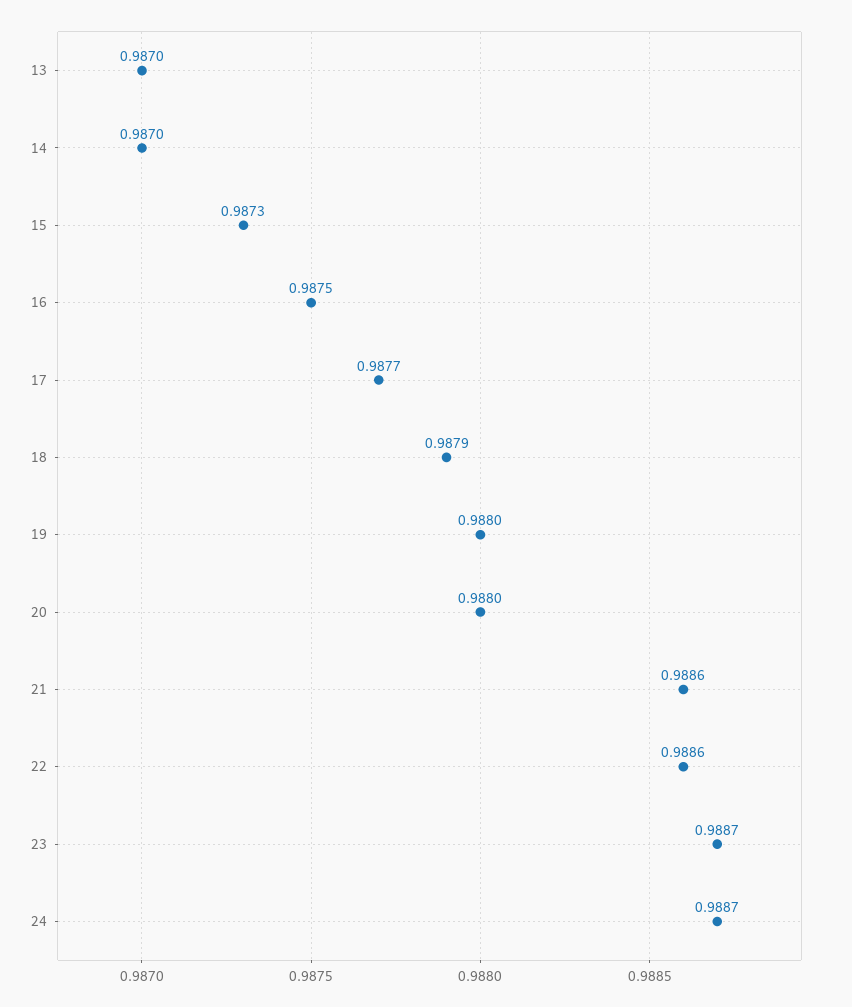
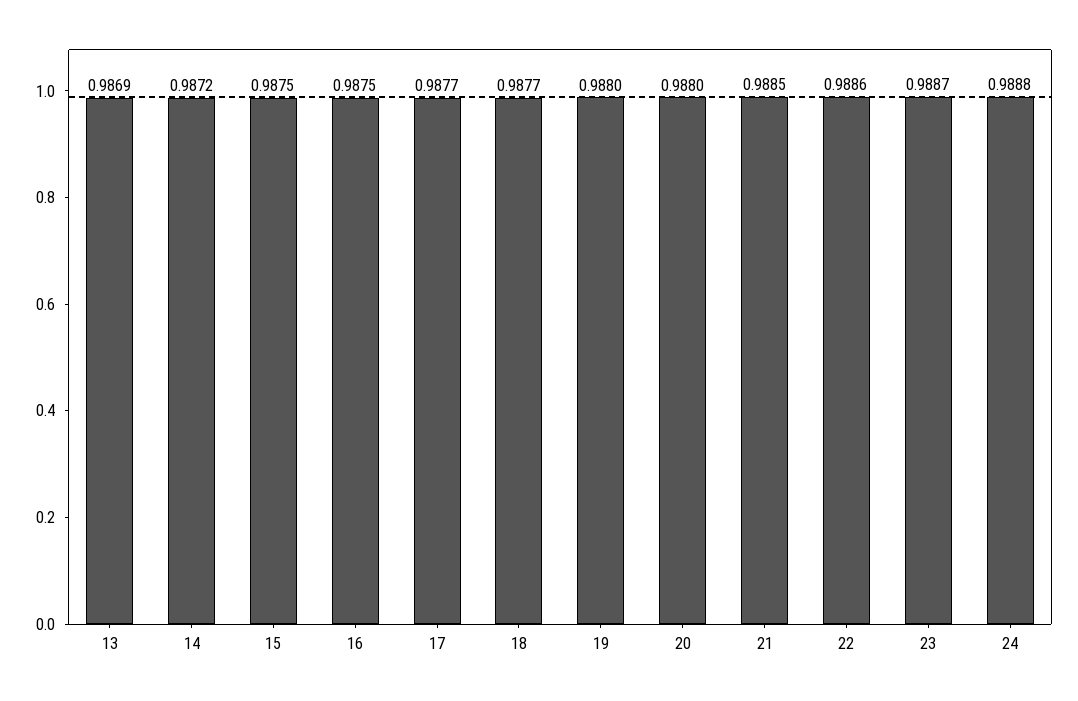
13: 0.987 -> 0.9869
14: 0.987 -> 0.9872
15: 0.9873 -> 0.9875
18: 0.9879 -> 0.9877
21: 0.9886 -> 0.9885
24: 0.9887 -> 0.9888

